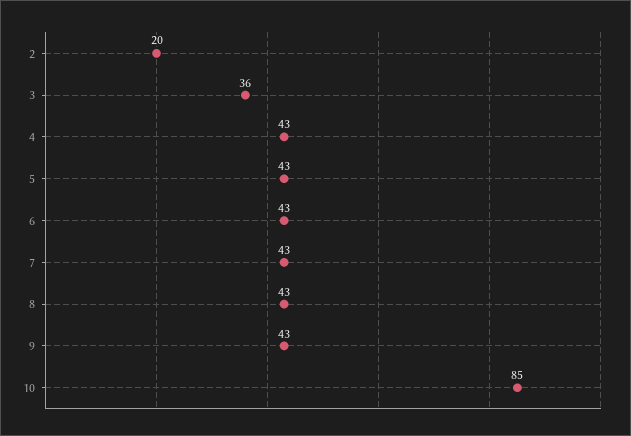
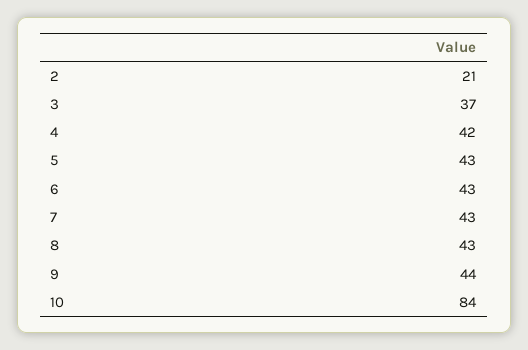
2: 20 -> 21
3: 36 -> 37
4: 43 -> 42
9: 43 -> 44
10: 85 -> 84

